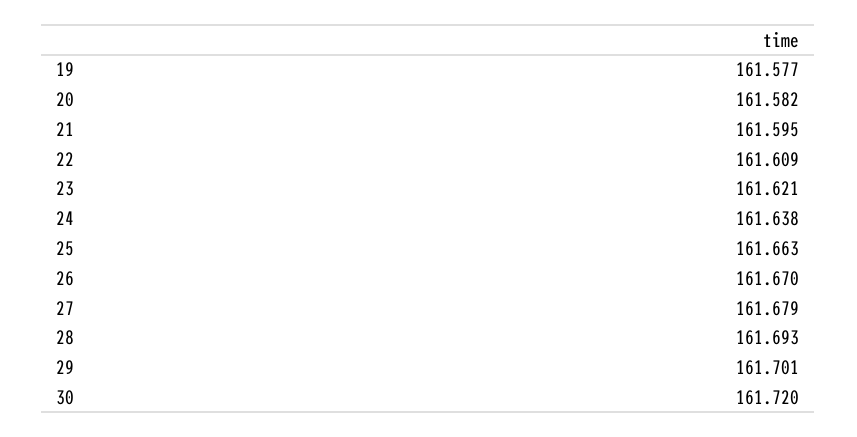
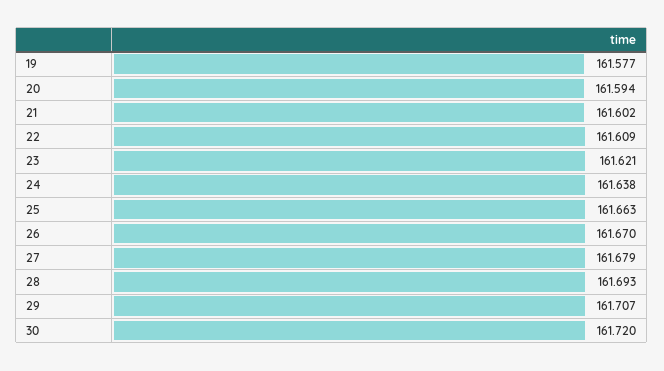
20: 161.582 -> 161.594
21: 161.595 -> 161.602
29: 161.701 -> 161.707

